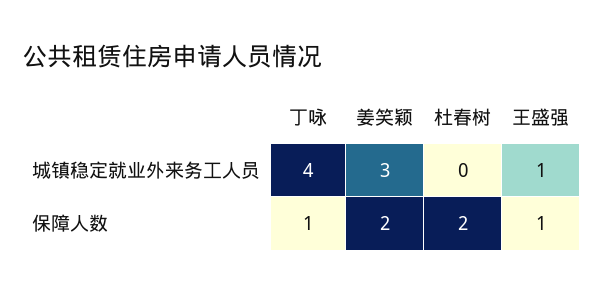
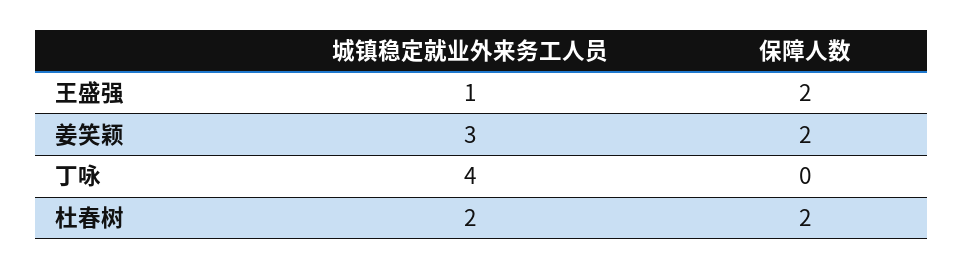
杜春树, 城镇稳定就业外来务工人员: 0 -> 2
丁咏, 保障人数: 1 -> 0
王盛强, 保障人数: 1 -> 2

